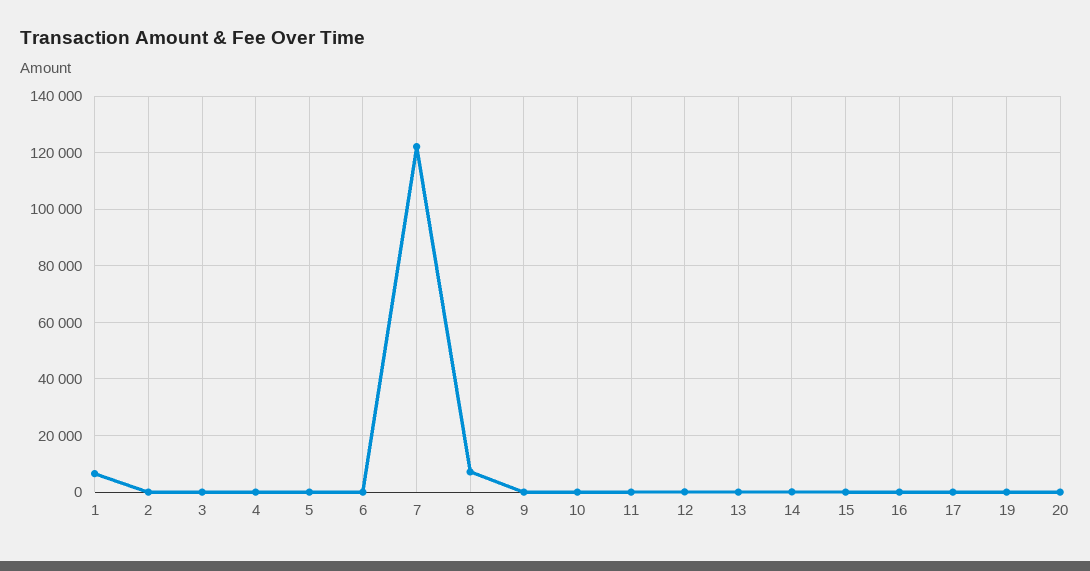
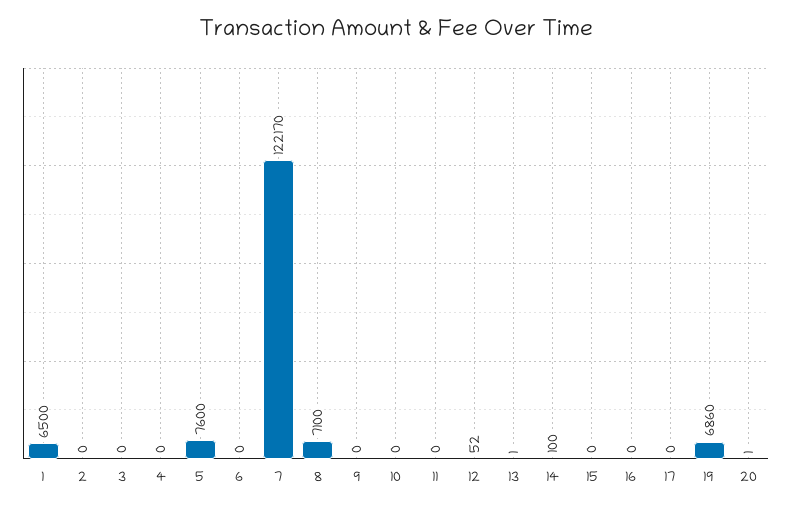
5: 0 -> 7600
19: 0 -> 6860

